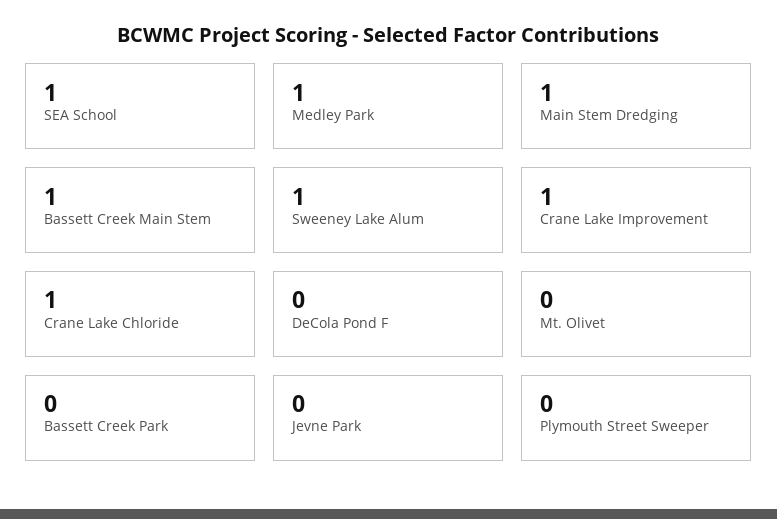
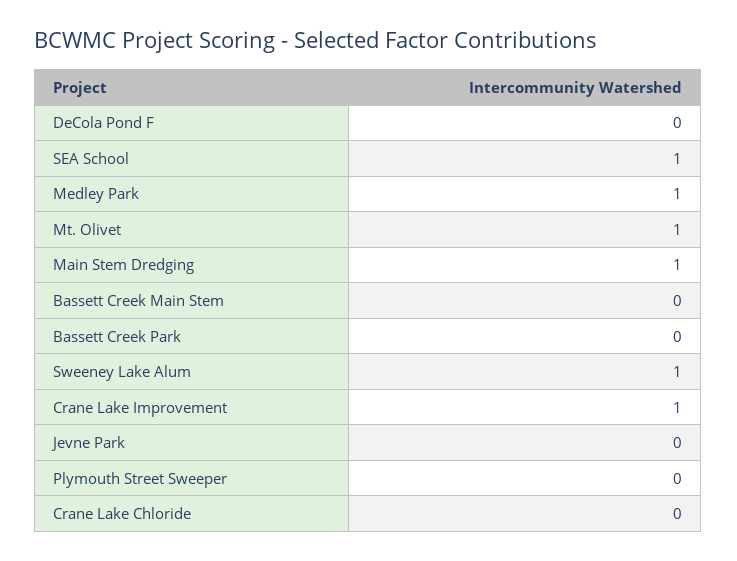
Bassett Creek Main Stem: 1 -> 0
Crane Lake Chloride: 1 -> 0
Mt. Olivet: 0 -> 1

